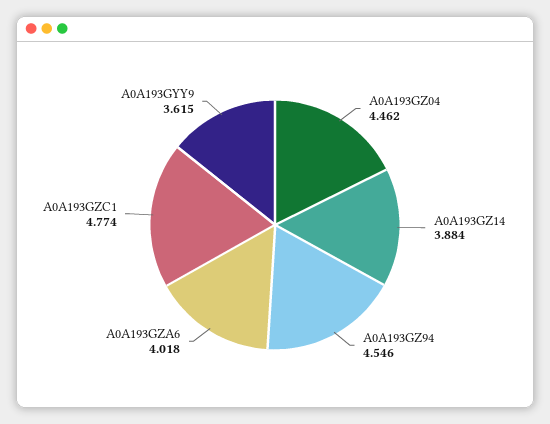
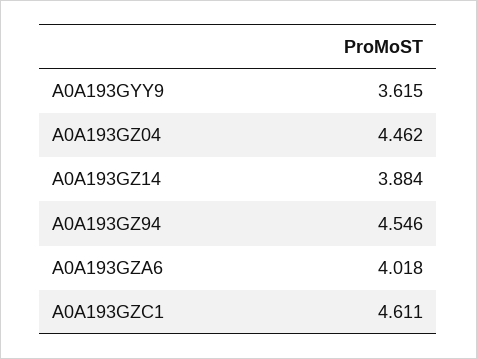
A0A193GZC1: 4.774 -> 4.611

